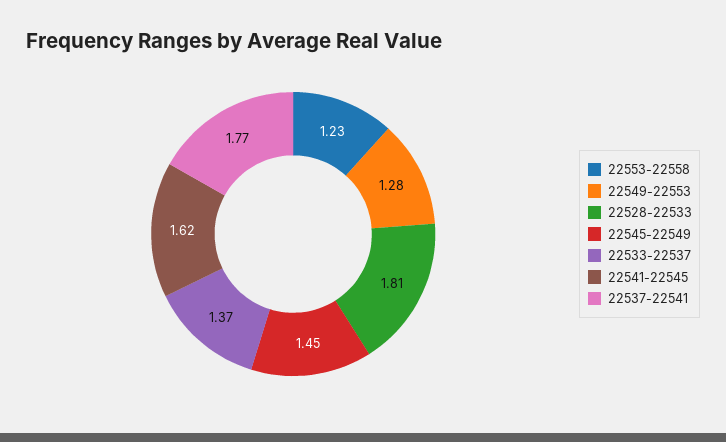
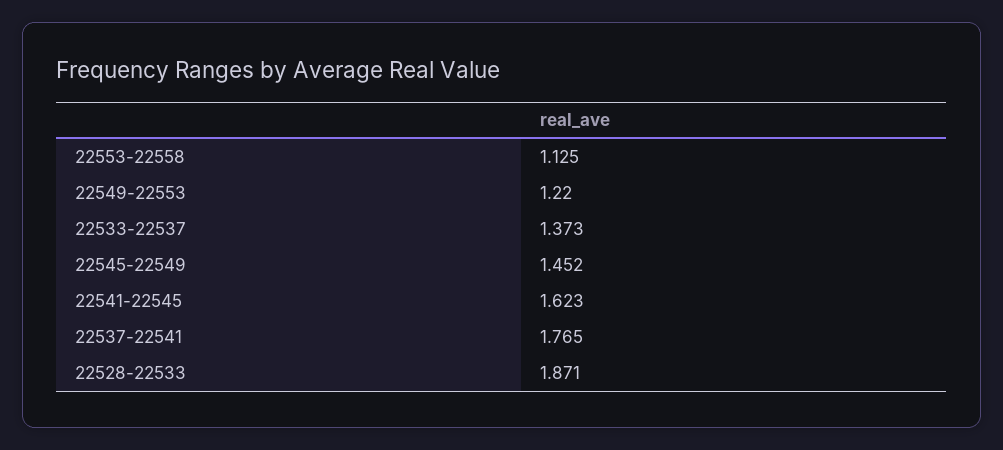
22553-22558: 1.23 -> 1.125
22549-22553: 1.28 -> 1.22
22528-22533: 1.81 -> 1.871

